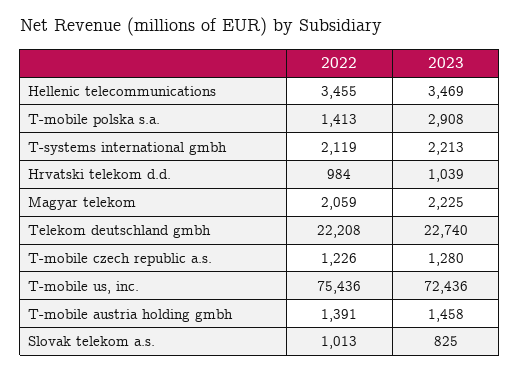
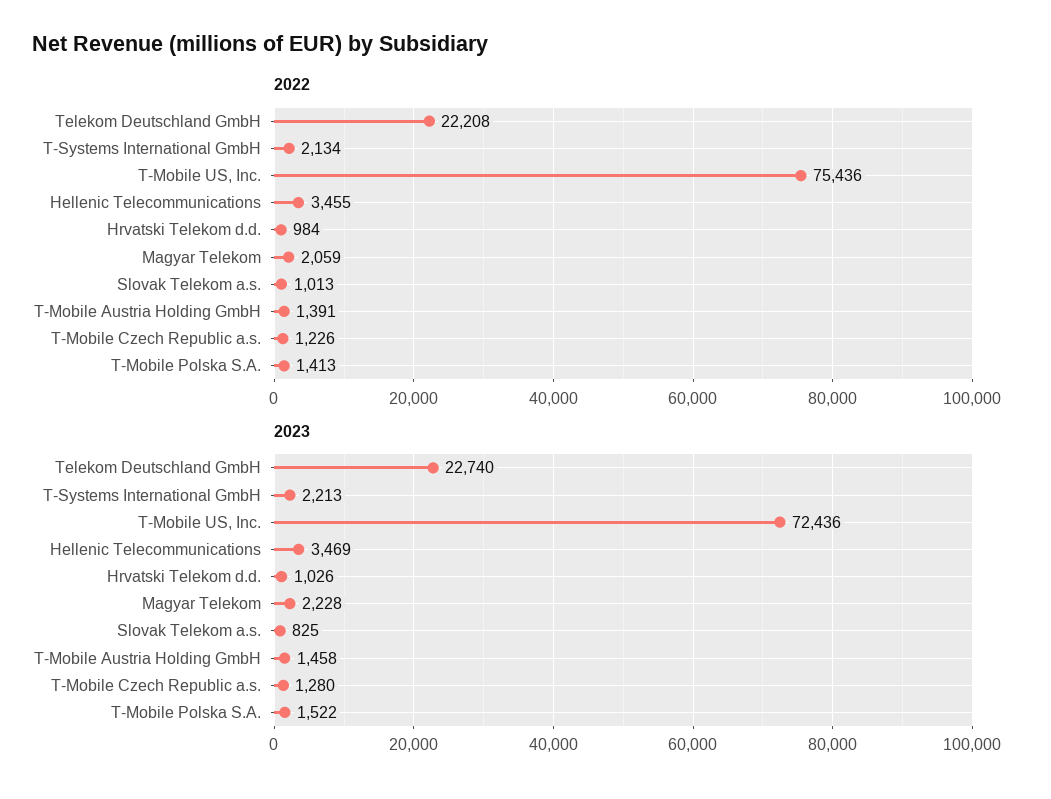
2023, T-mobile polska s.a.: 2908 -> 1522
2022, T-systems international gmbh: 2119 -> 2134
2023, Hrvatski telekom d.d.: 1039 -> 1026
2023, Magyar telekom: 2225 -> 2228

